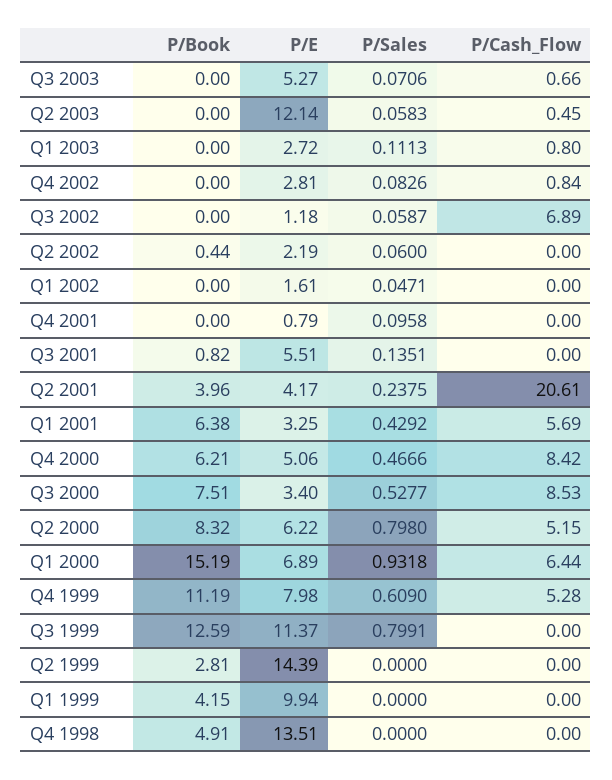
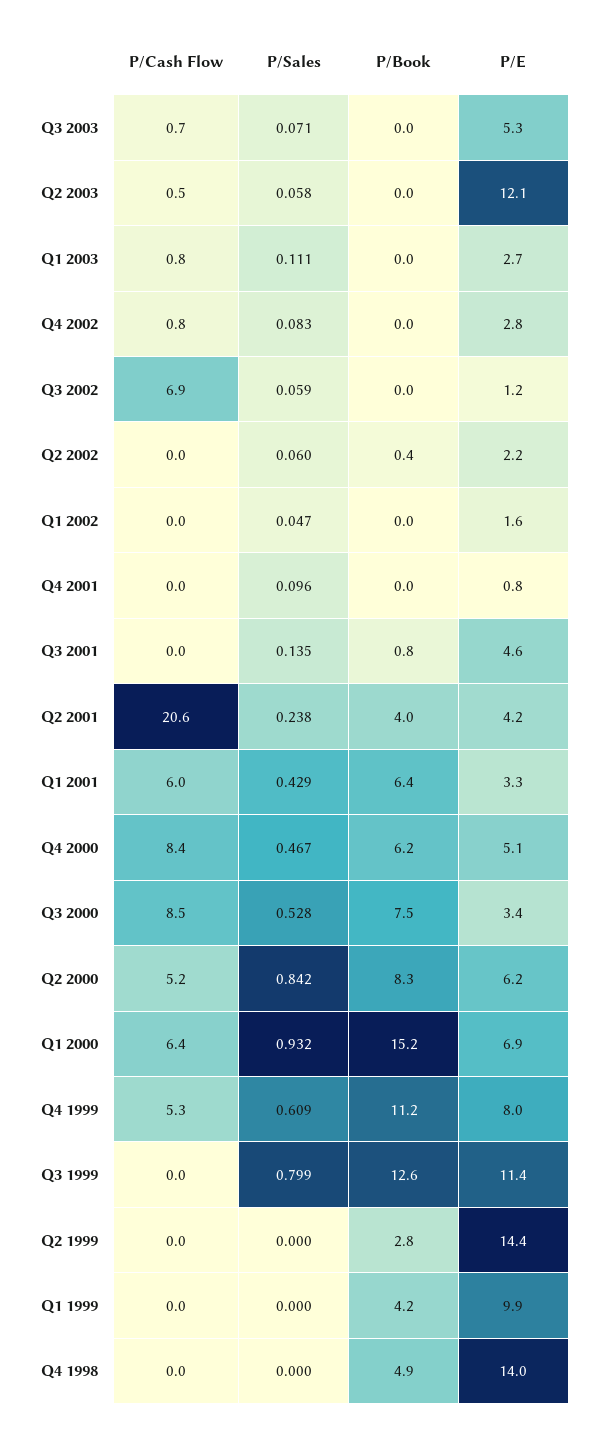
P/E, Q3 2001: 5.51 -> 4.6
P/Cash_Flow, Q1 2001: 5.69 -> 6
P/Sales, Q2 2000: 0.798 -> 0.842
P/E, Q4 1998: 13.51 -> 14

